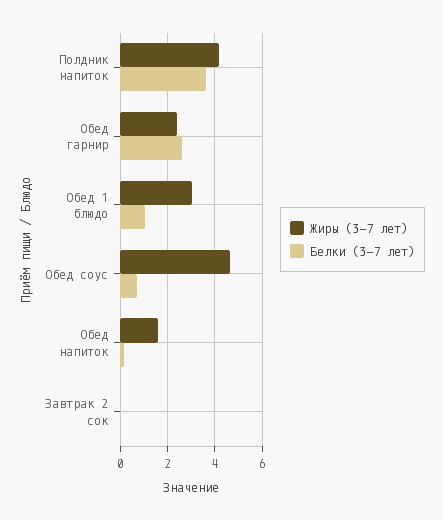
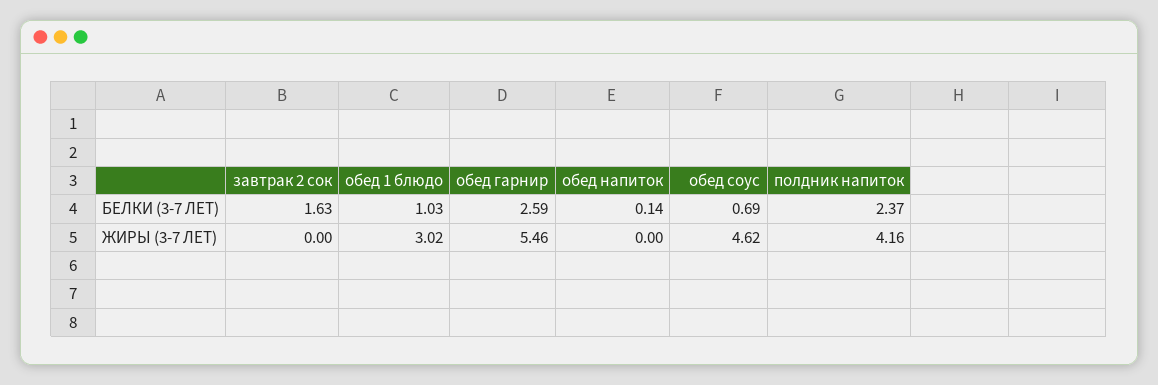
Белки (3-7 лет), Полдник напиток: 3.5 -> 2.37
Жиры (3-7 лет), Обед гарнир: 2.5 -> 5.46
Жиры (3-7 лет), Обед напиток: 1.5 -> 0
Белки (3-7 лет), Завтрак 2 сок: 0 -> 1.63

